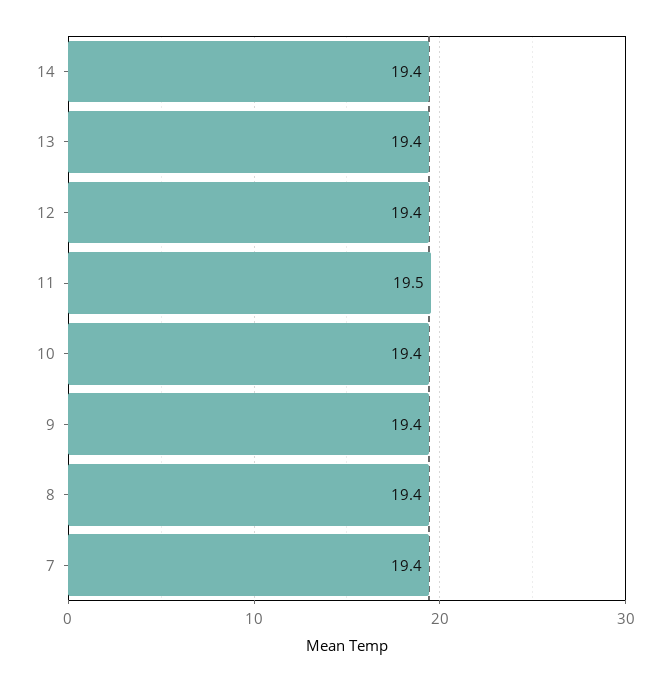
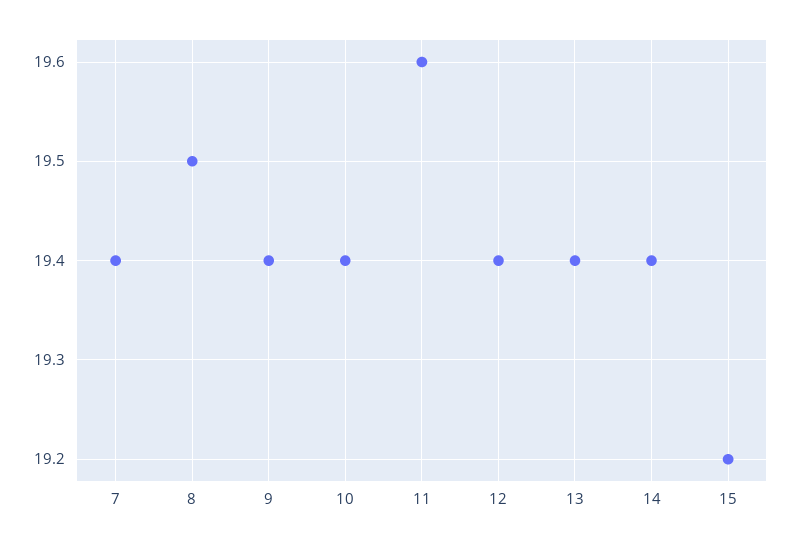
11: 19.5 -> 19.6
8: 19.4 -> 19.5
15: none -> 19.2

